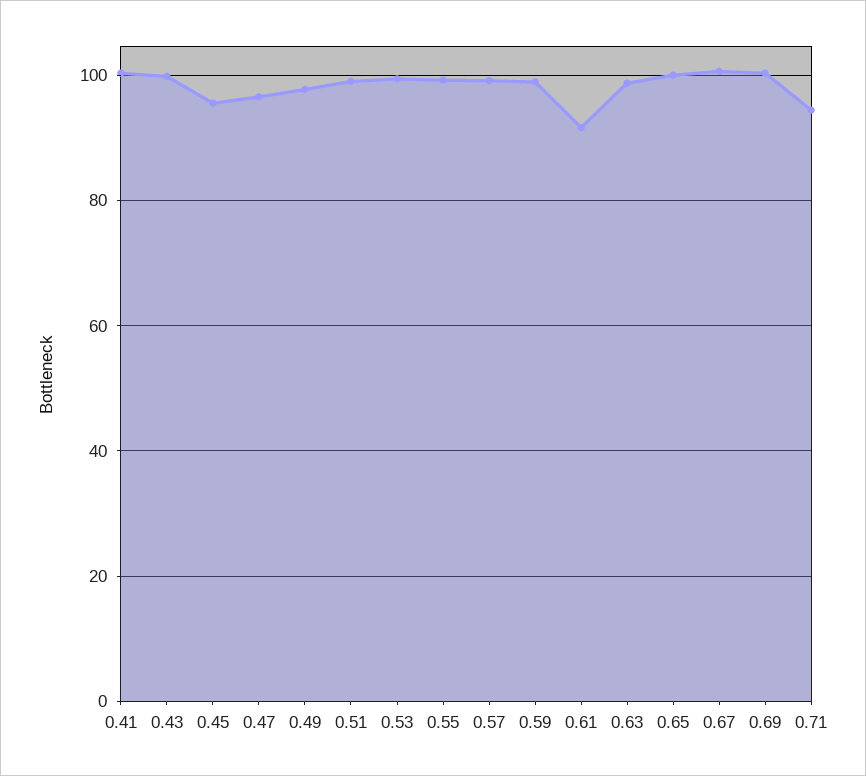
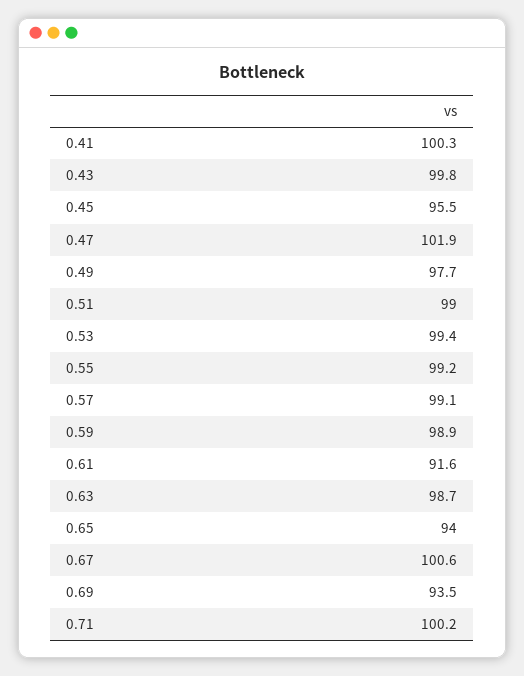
0.47: 96 -> 101.9
0.65: 100 -> 94
0.69: 100 -> 93.5
0.71: 94 -> 100.2

